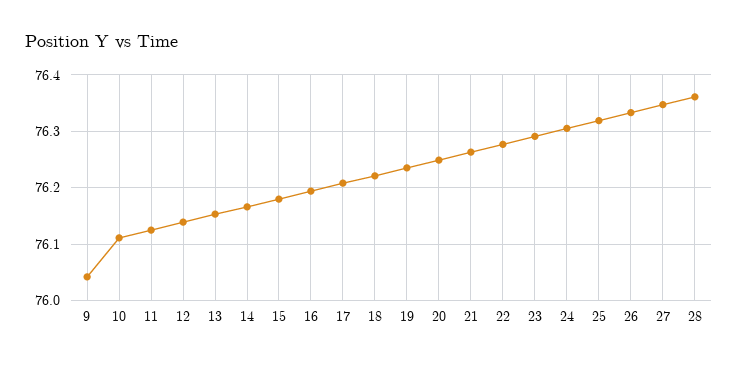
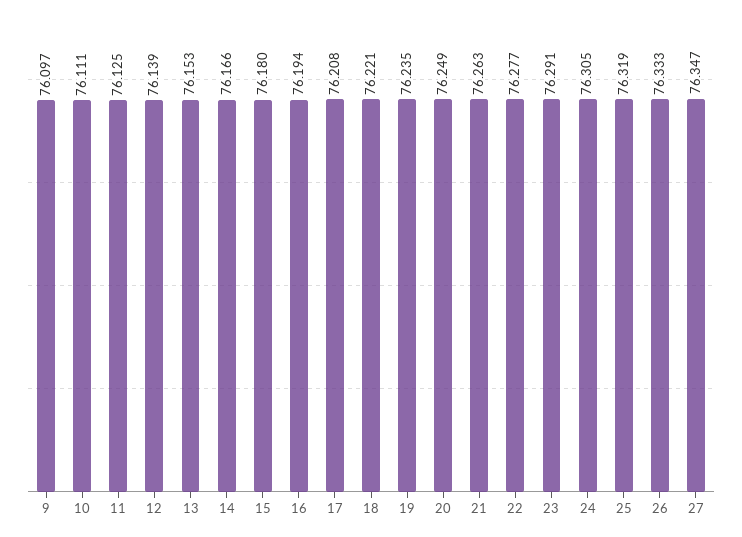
9: 76.04 -> 76.097
28: 76.36 -> none

